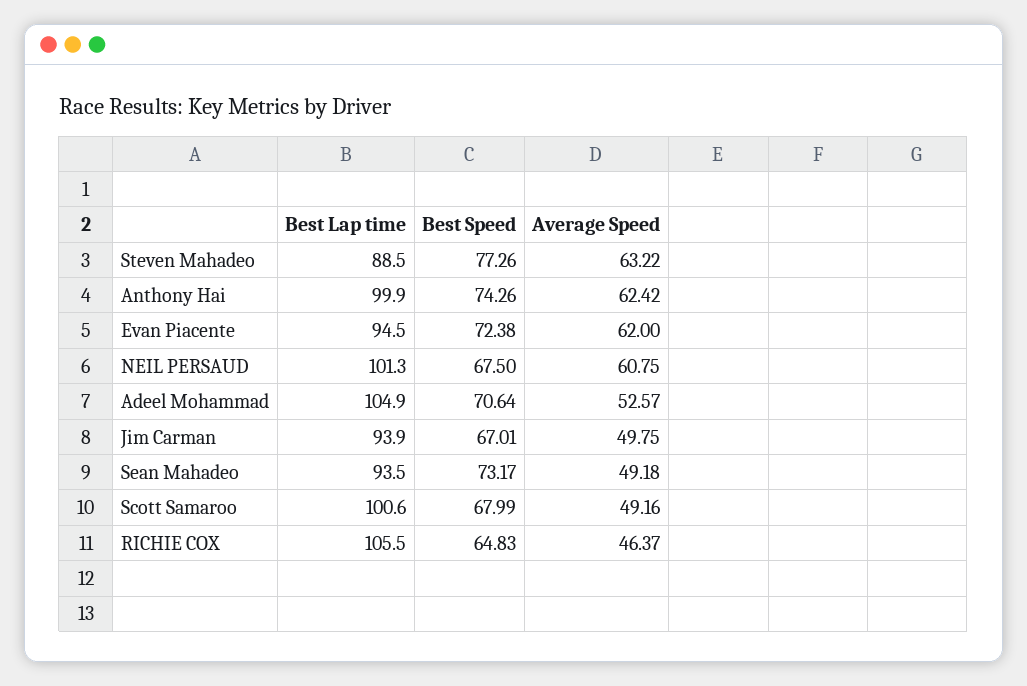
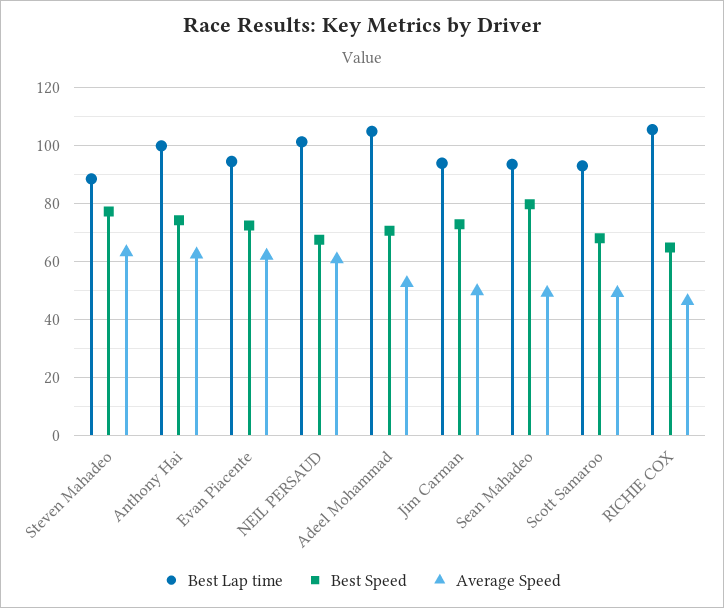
Best Speed, Jim Carman: 67.01 -> 72.5
Best Speed, Sean Mahadeo: 73.17 -> 80
Best Lap time, Scott Samaroo: 100.6 -> 92.5

